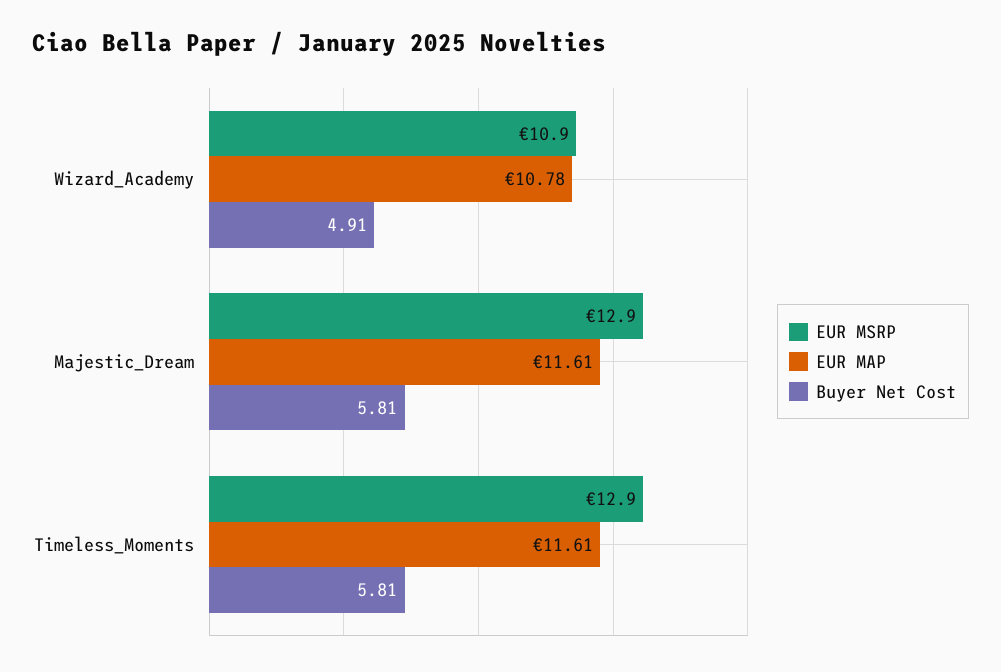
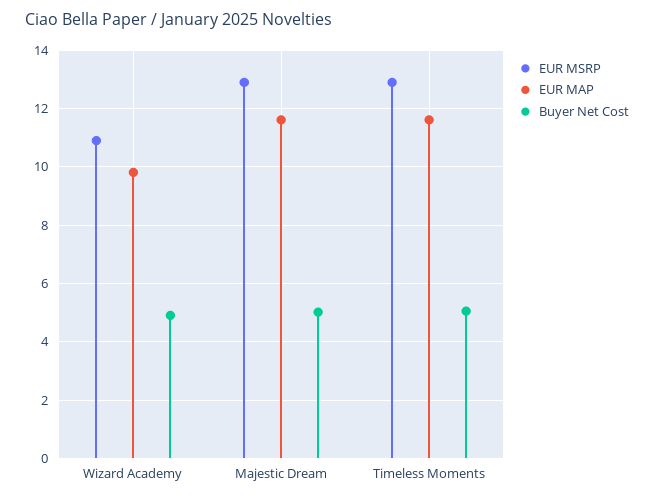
EUR MAP, Wizard_Academy: 10.78 -> 9.75
Buyer Net Cost, Majestic_Dream: 5.81 -> 5
Buyer Net Cost, Timeless_Moments: 5.81 -> 5

